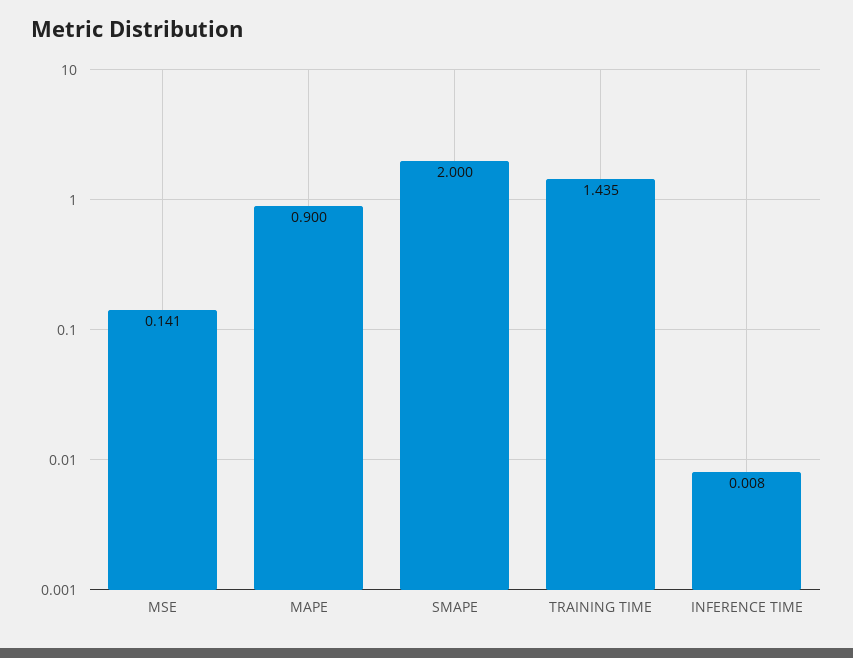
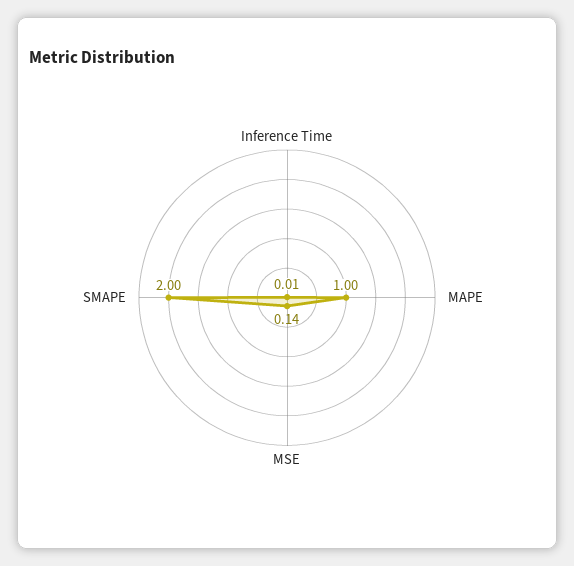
MAPE: 0.9 -> 1
TRAINING TIME: 1.435 -> none

